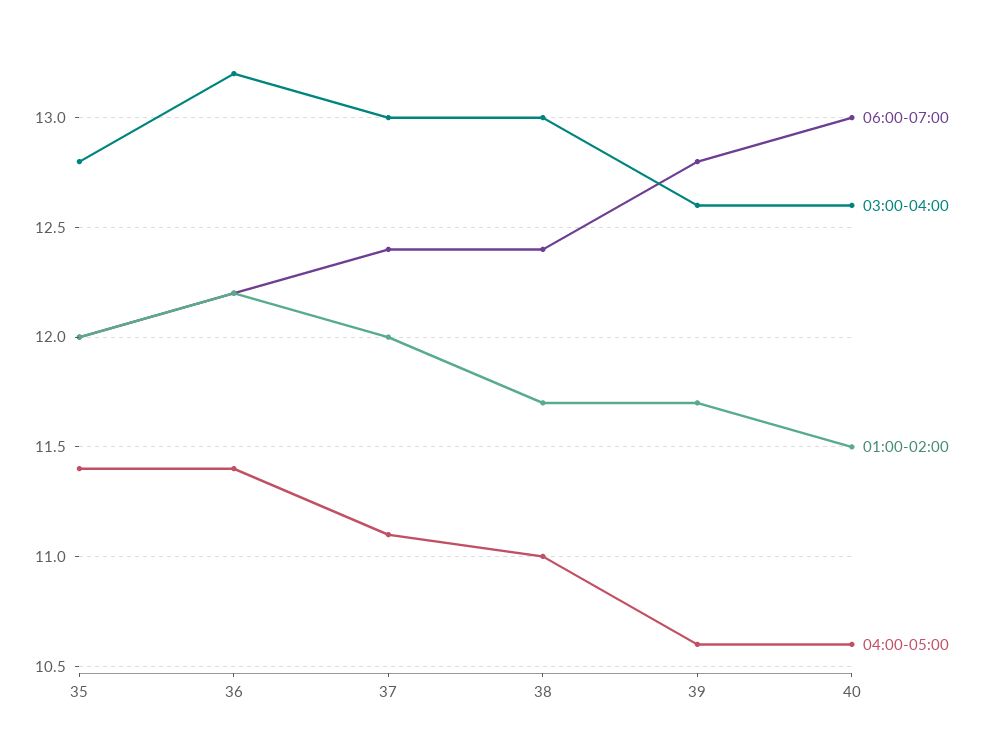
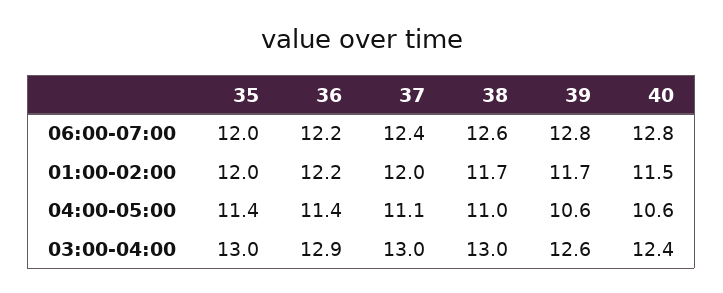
03:00-04:00, 35: 12.8 -> 13
03:00-04:00, 36: 13.2 -> 12.9
06:00-07:00, 38: 12.4 -> 12.6
06:00-07:00, 40: 13 -> 12.8
03:00-04:00, 40: 12.6 -> 12.4

